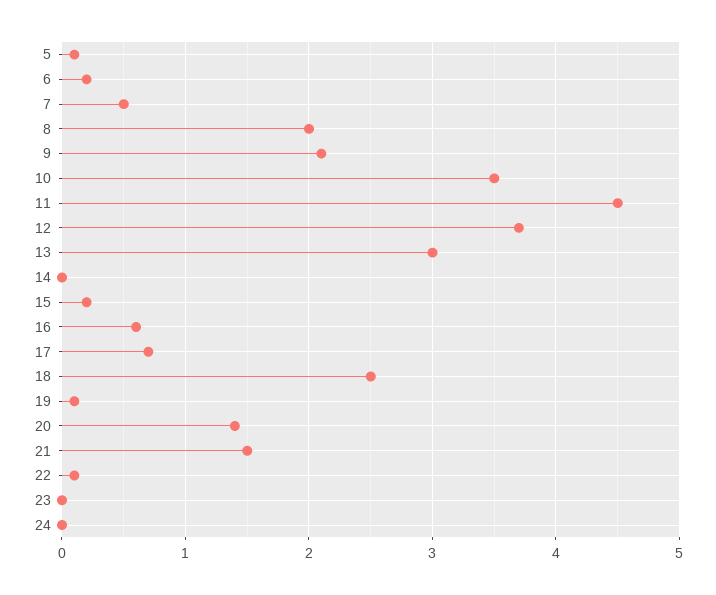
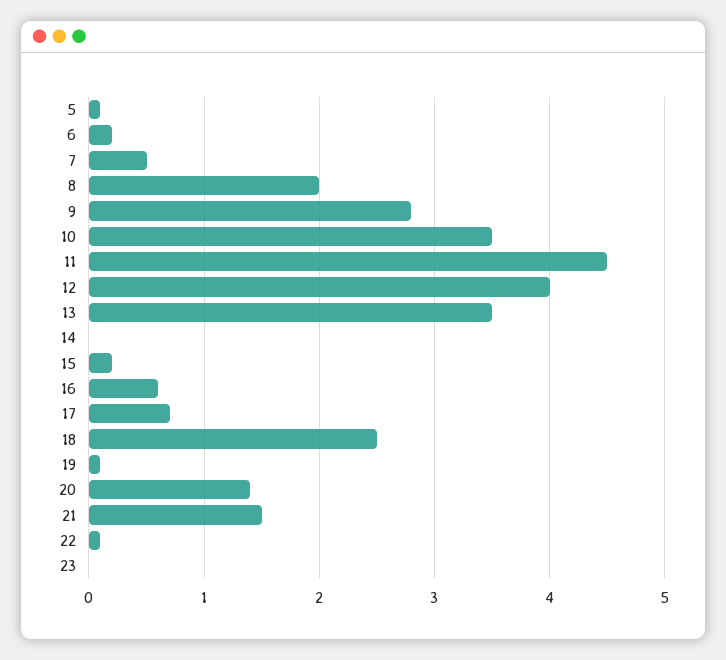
9: 2.1 -> 2.8
12: 3.7 -> 4
13: 3 -> 3.5
24: 0 -> none

